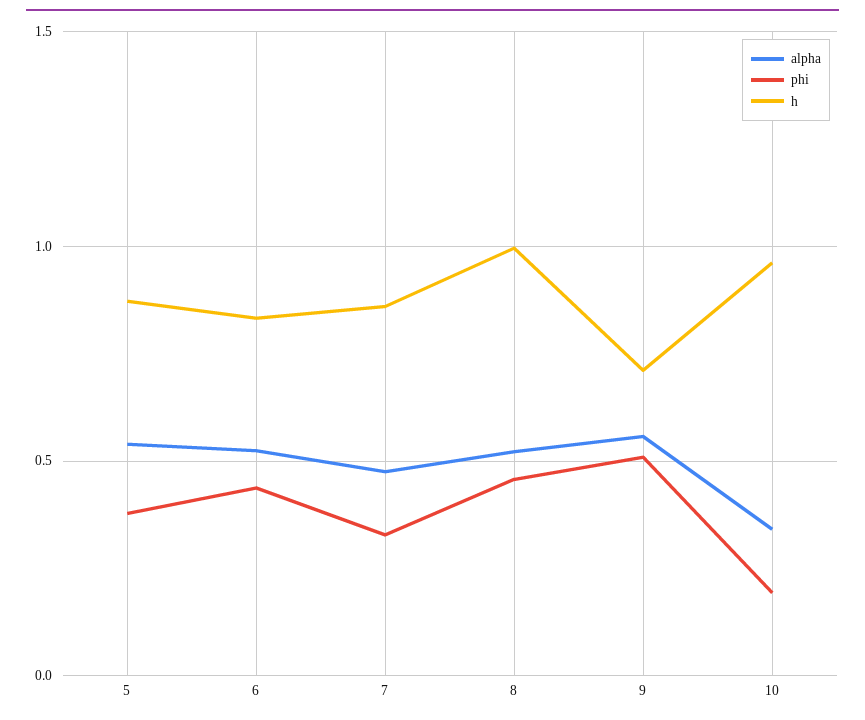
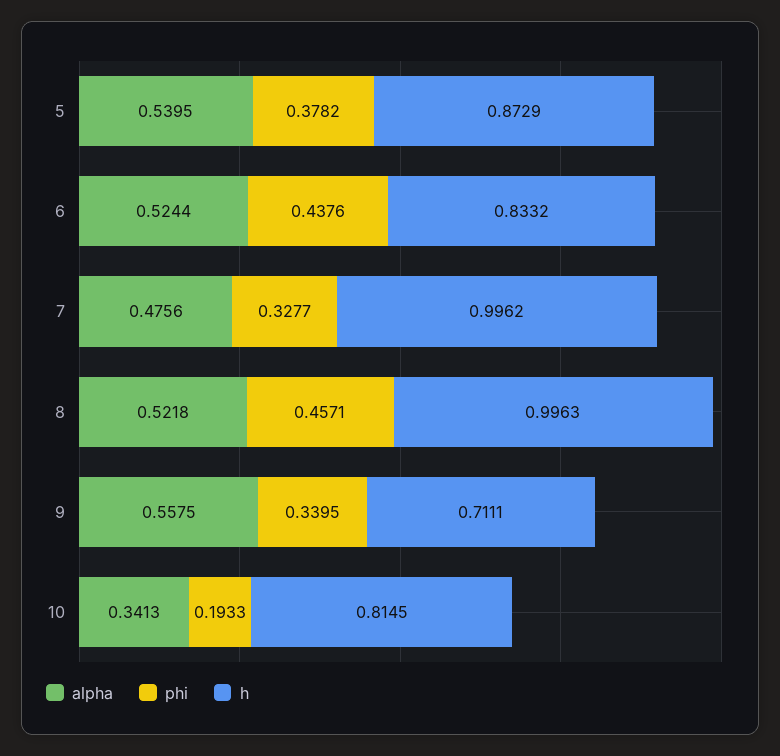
h, 7: 0.85 -> 0.9962
phi, 9: 0.5 -> 0.3395
h, 10: 0.95 -> 0.8145

